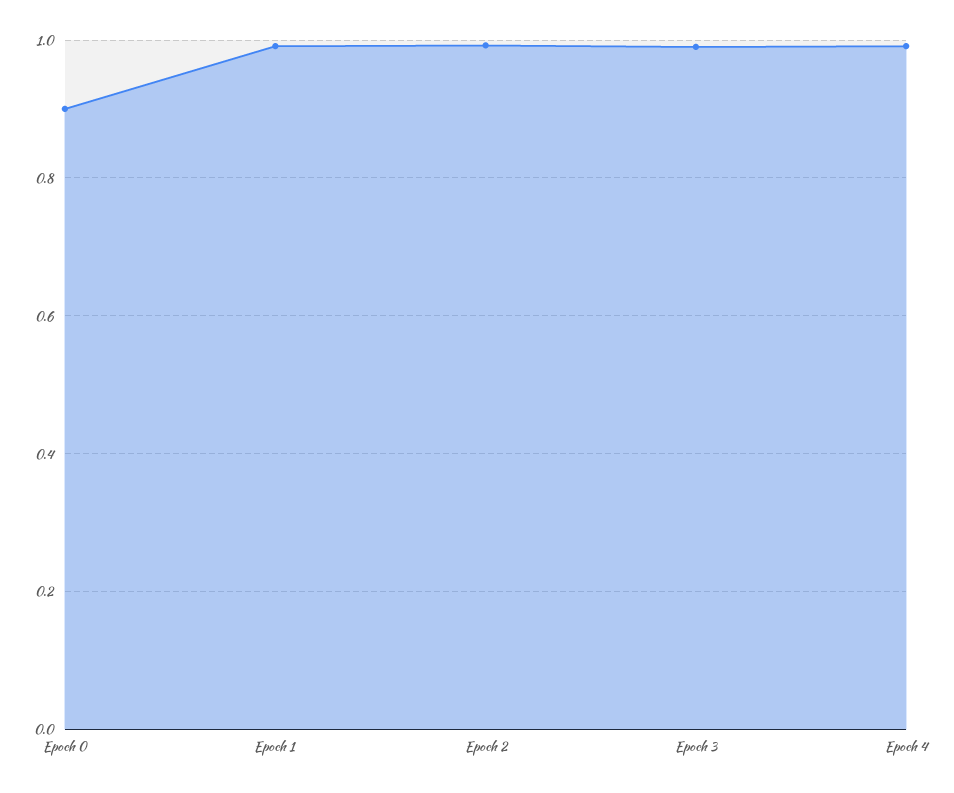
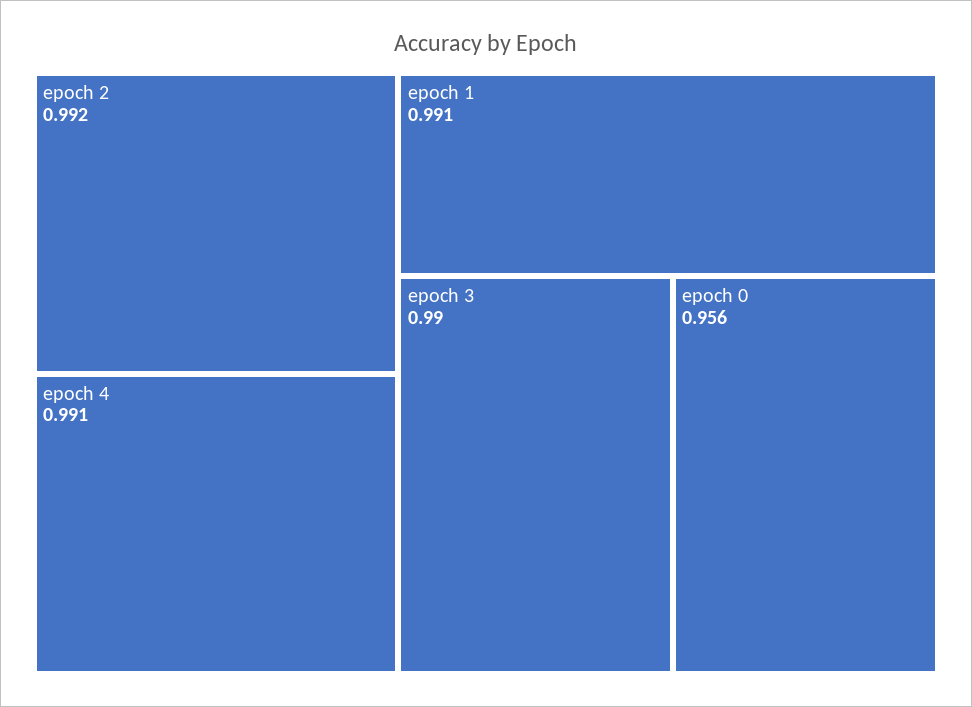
Epoch 0: 0.9 -> 0.956

